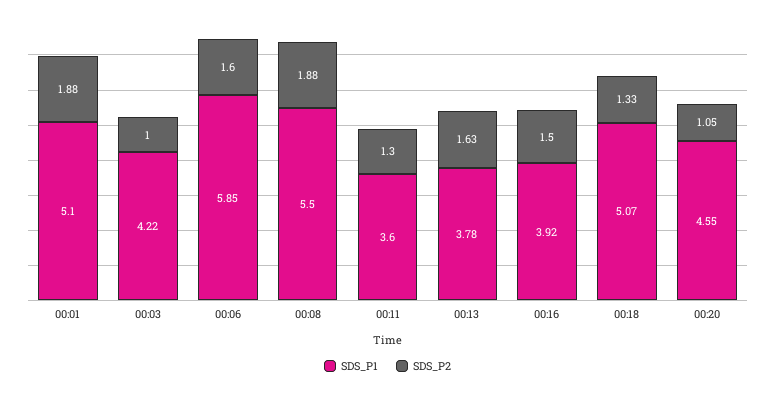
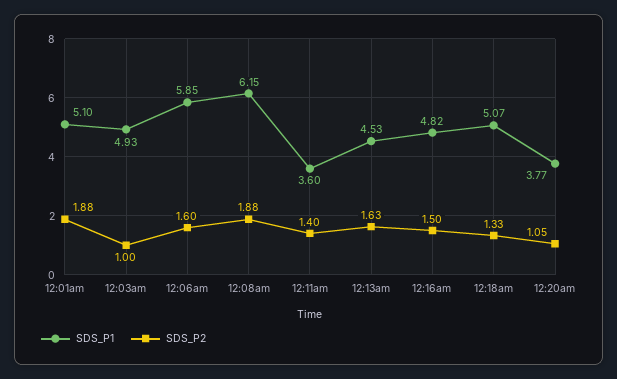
SDS_P1, 00:03: 4.22 -> 4.93
SDS_P1, 00:08: 5.5 -> 6.15
SDS_P2, 00:11: 1.3 -> 1.4
SDS_P1, 00:13: 3.78 -> 4.53
SDS_P1, 00:16: 3.92 -> 4.82
SDS_P1, 00:20: 4.55 -> 3.77

